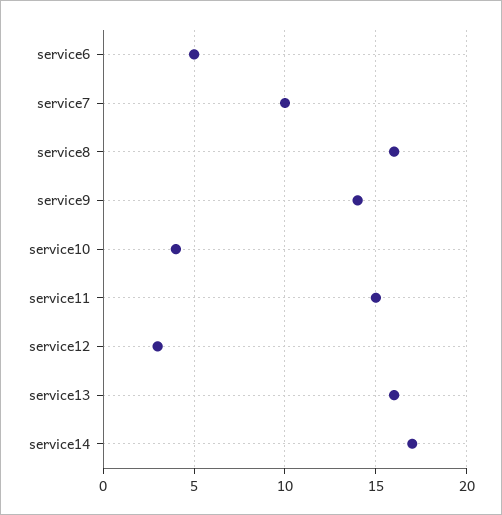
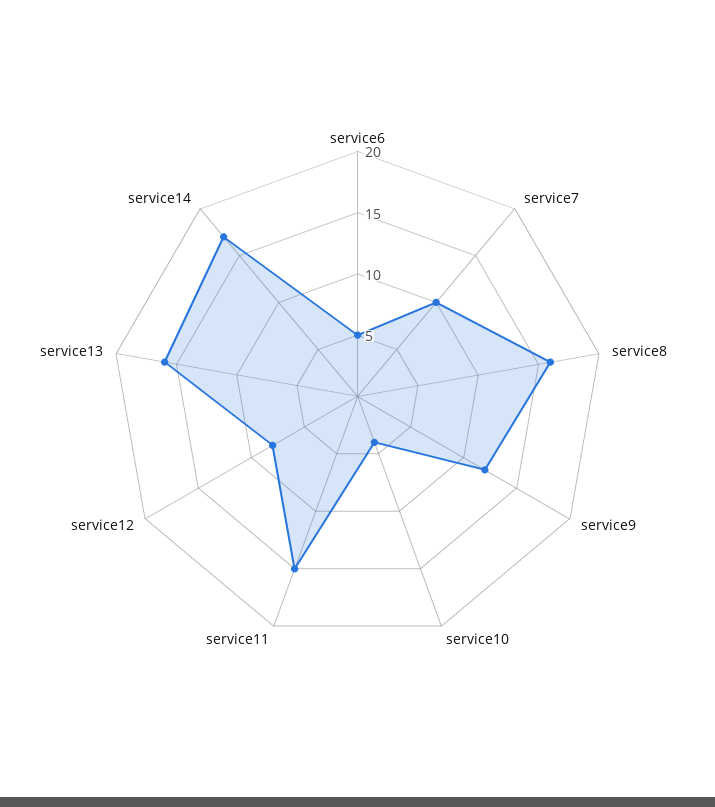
service9: 14 -> 12
service12: 3 -> 8

